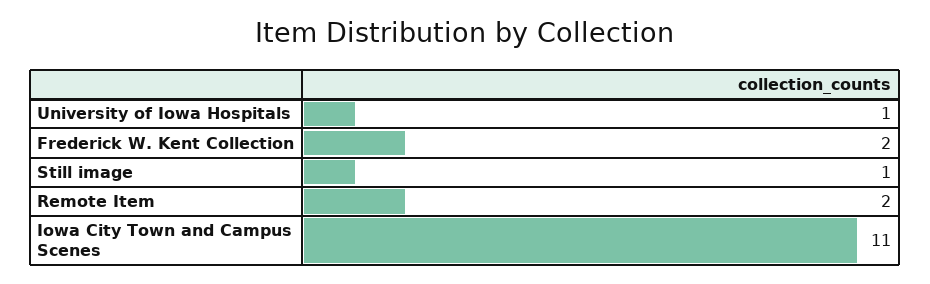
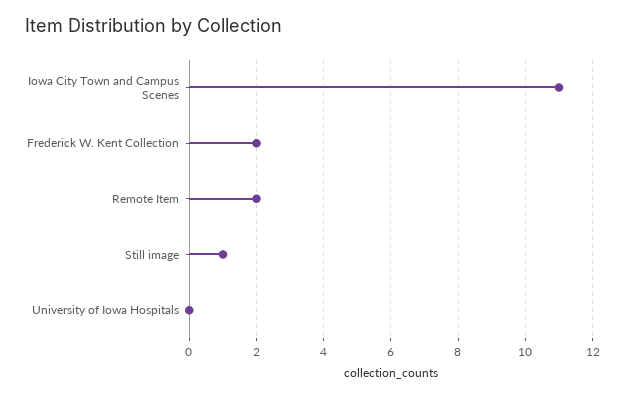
University of Iowa Hospitals: 1 -> 0

